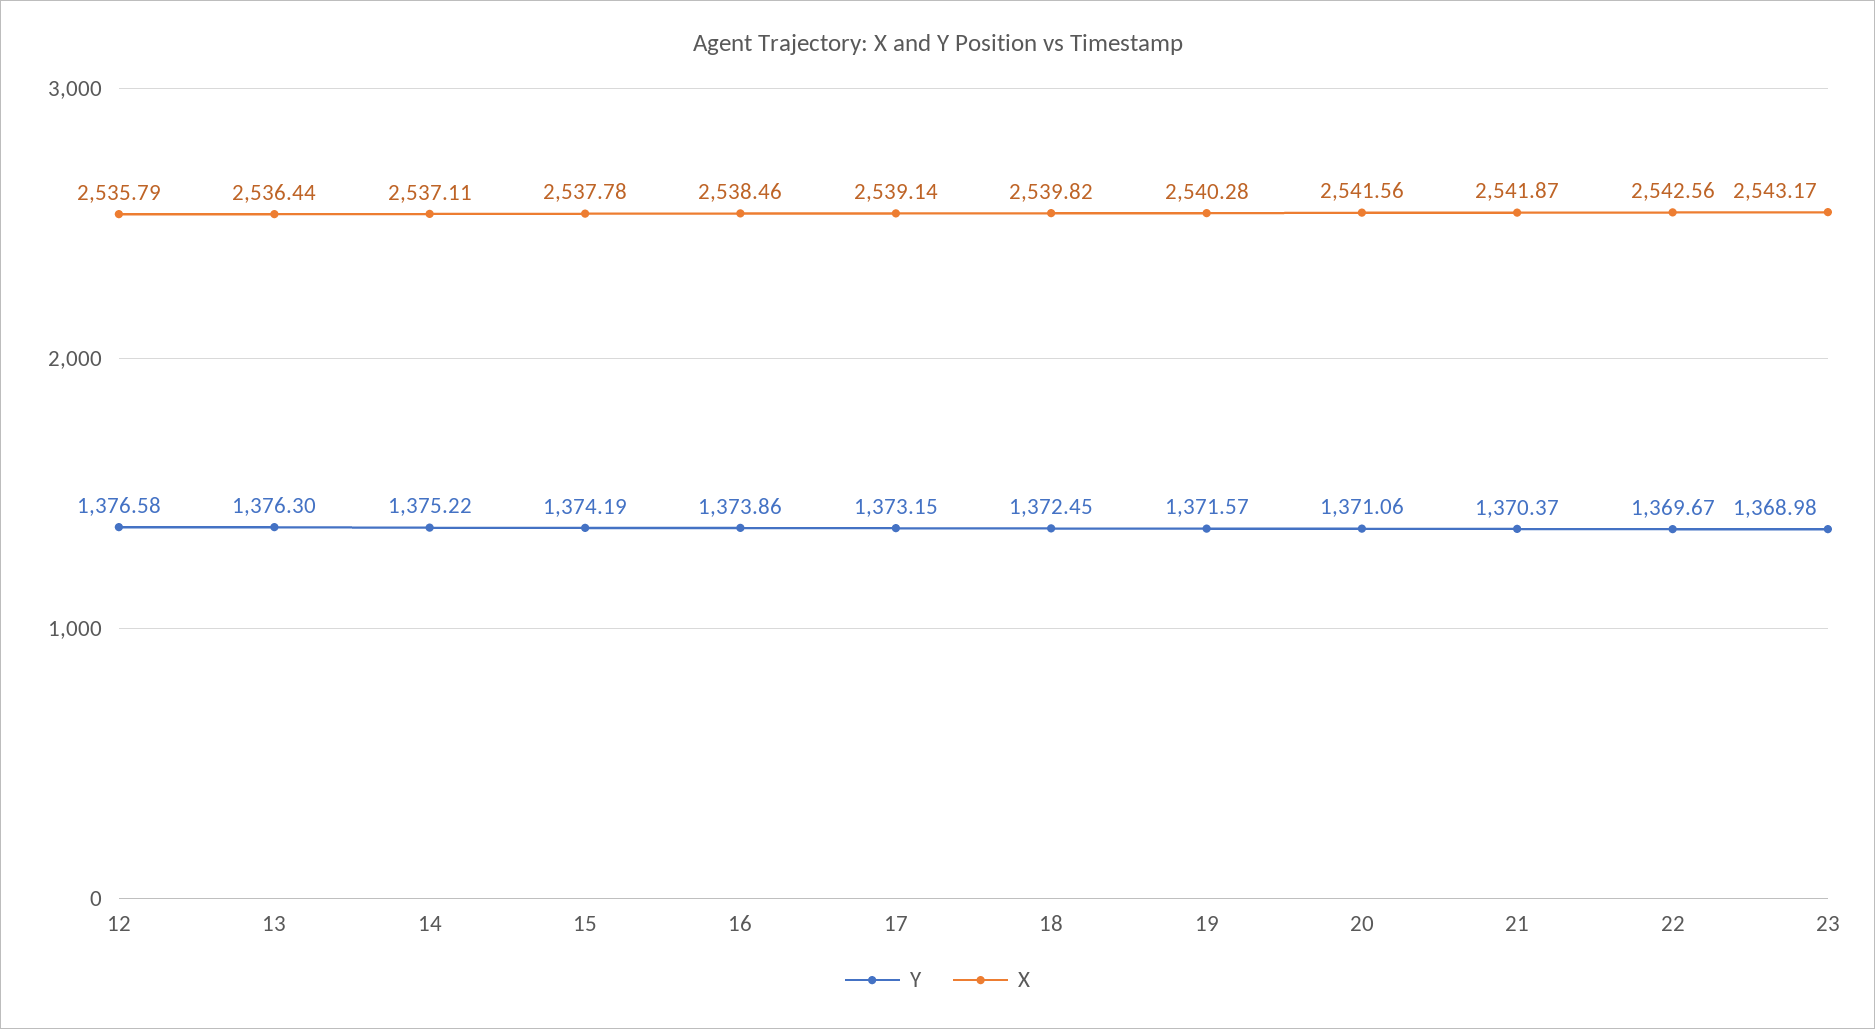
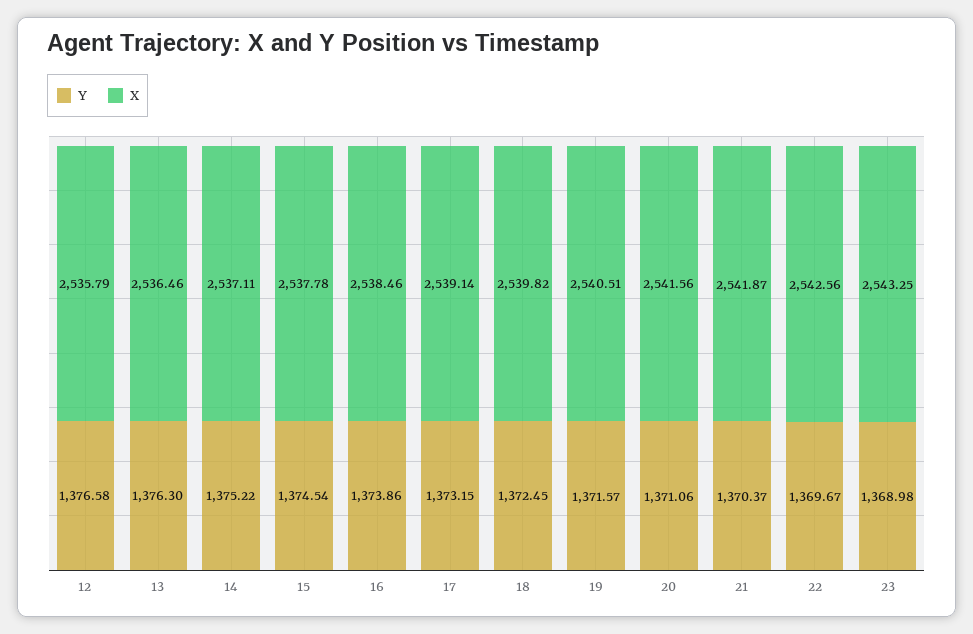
X, 13: 2536.44 -> 2536.46
Y, 15: 1374.19 -> 1374.54
X, 19: 2540.28 -> 2540.51
X, 23: 2543.17 -> 2543.25

